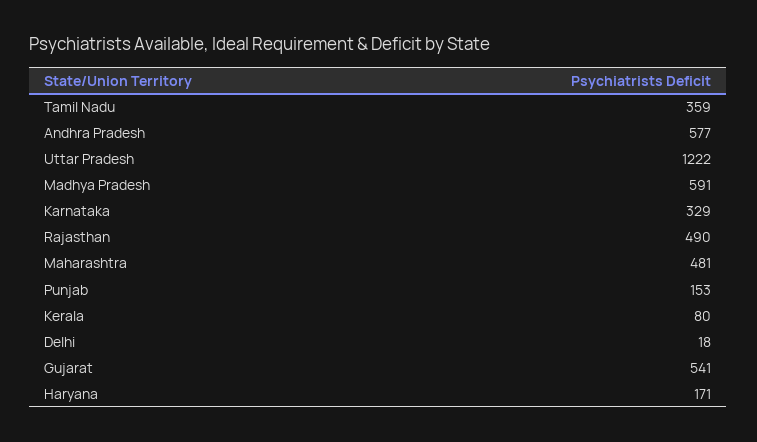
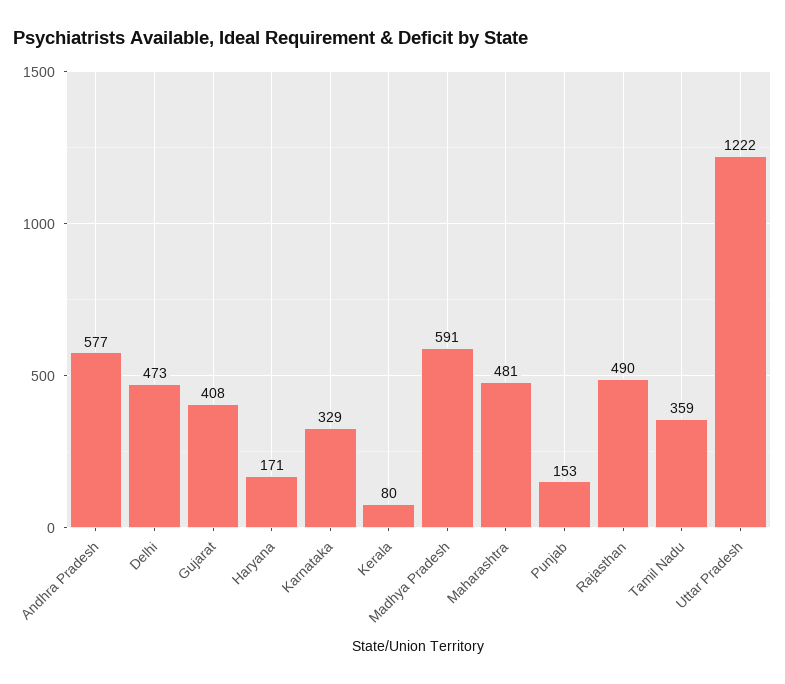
Delhi: 18 -> 473
Gujarat: 541 -> 408

